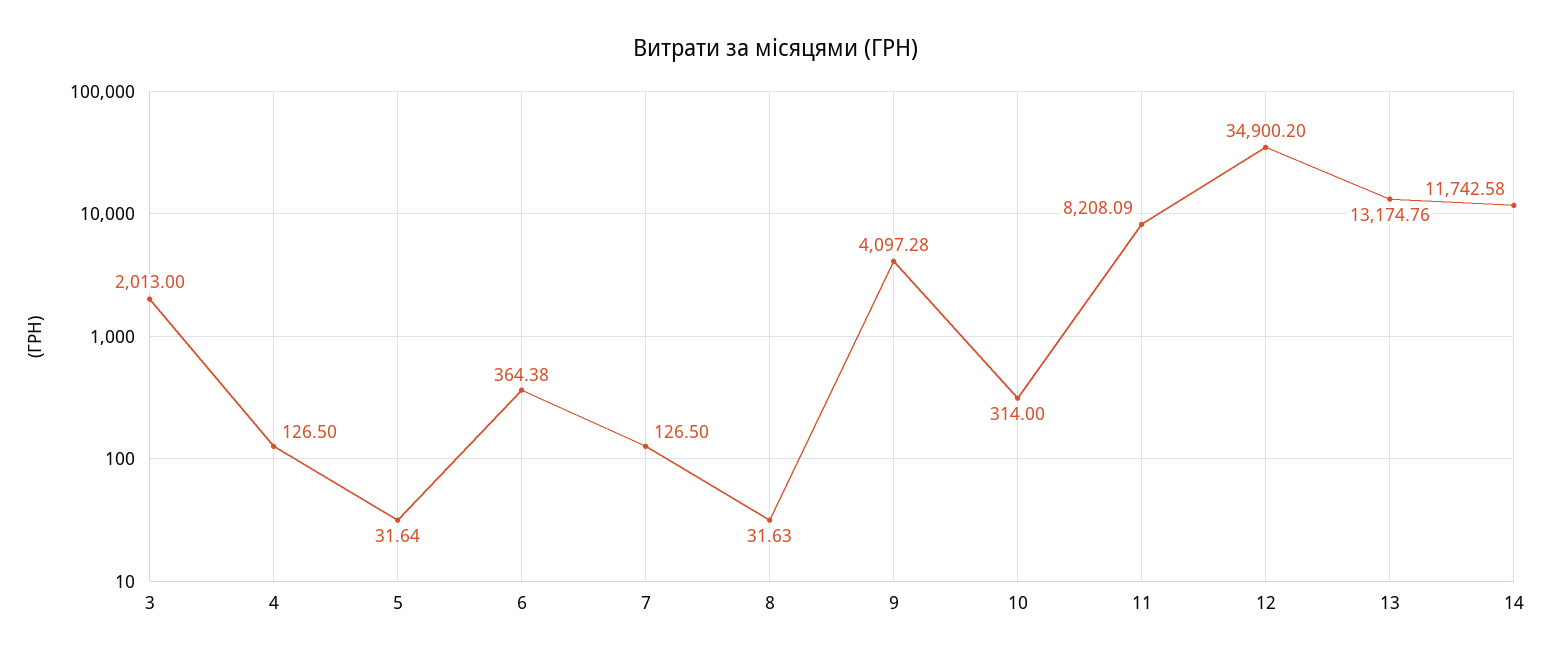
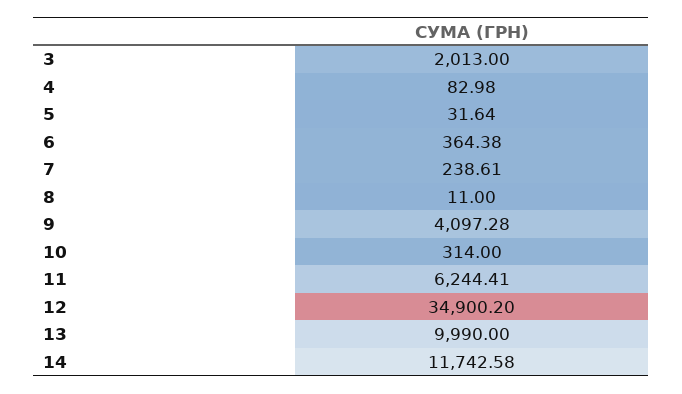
4: 126.5 -> 82.98
7: 126.5 -> 238.61
8: 31.63 -> 11
11: 8208.09 -> 6244.41
13: 13174.76 -> 9990

